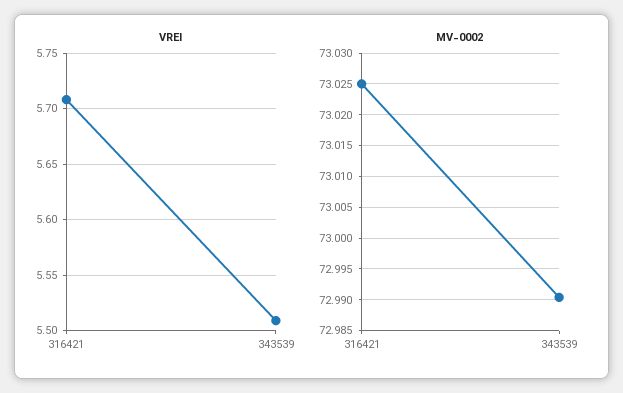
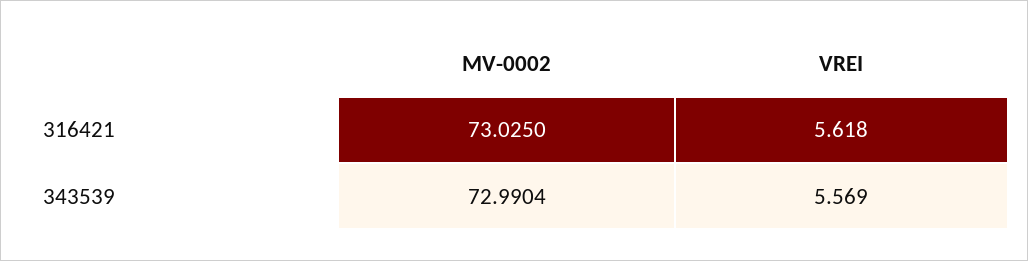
VREI, 316421: 5.71 -> 5.618
VREI, 343539: 5.51 -> 5.569

